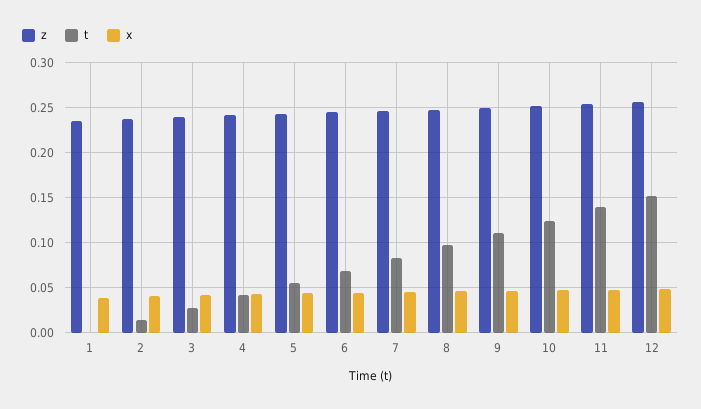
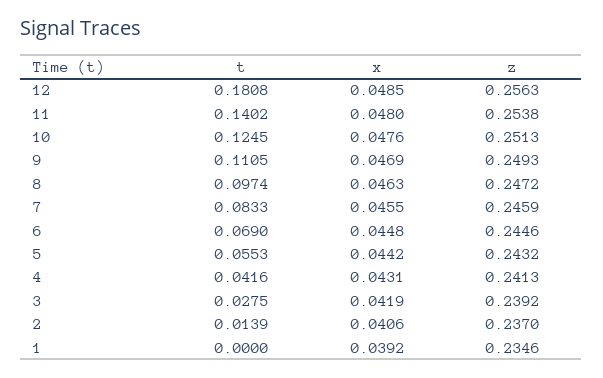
t, 12: 0.15 -> 0.1808

